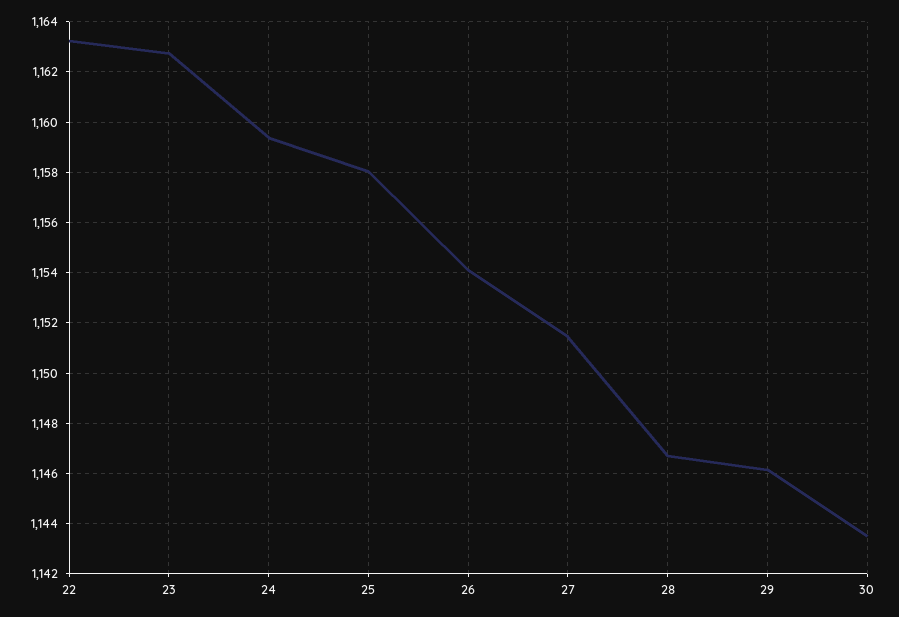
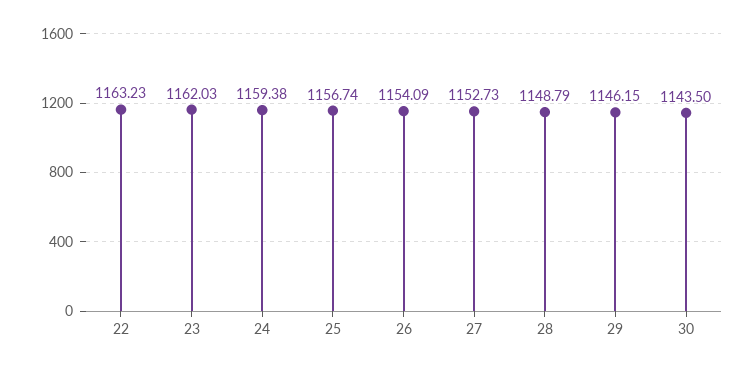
23: 1162.75 -> 1162.03
25: 1158 -> 1156.74
27: 1151.5 -> 1152.73
28: 1146.75 -> 1148.79

